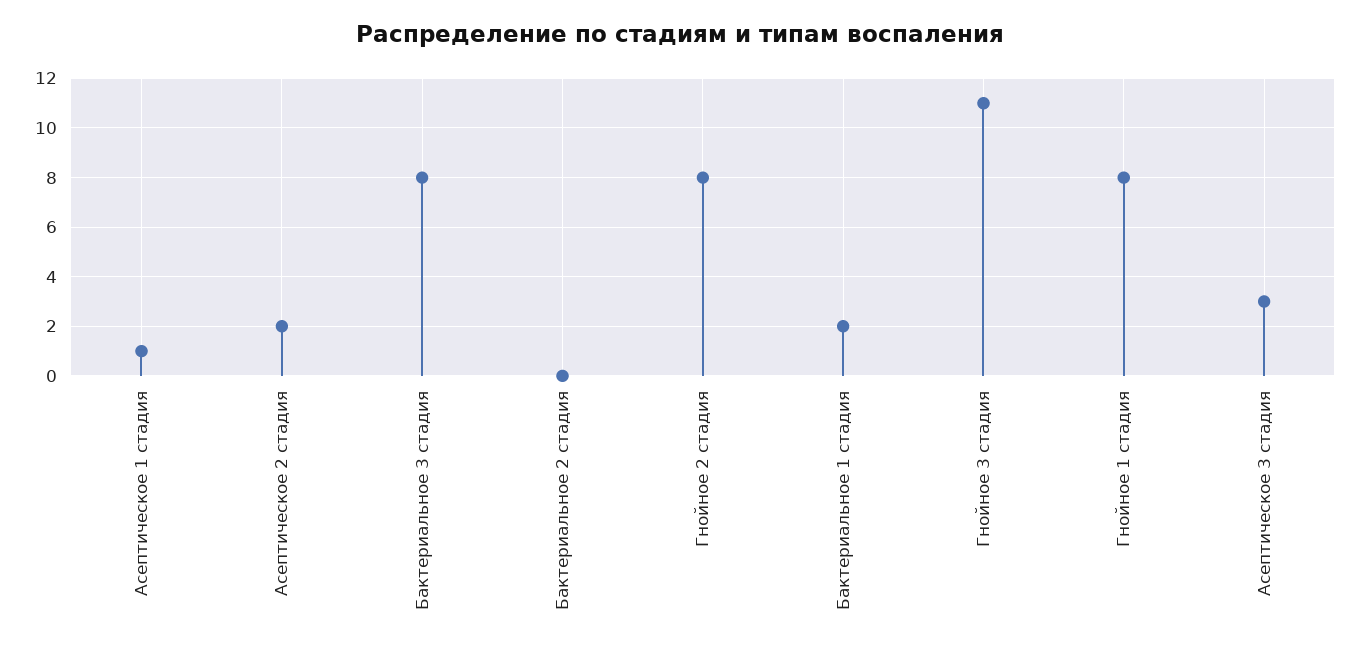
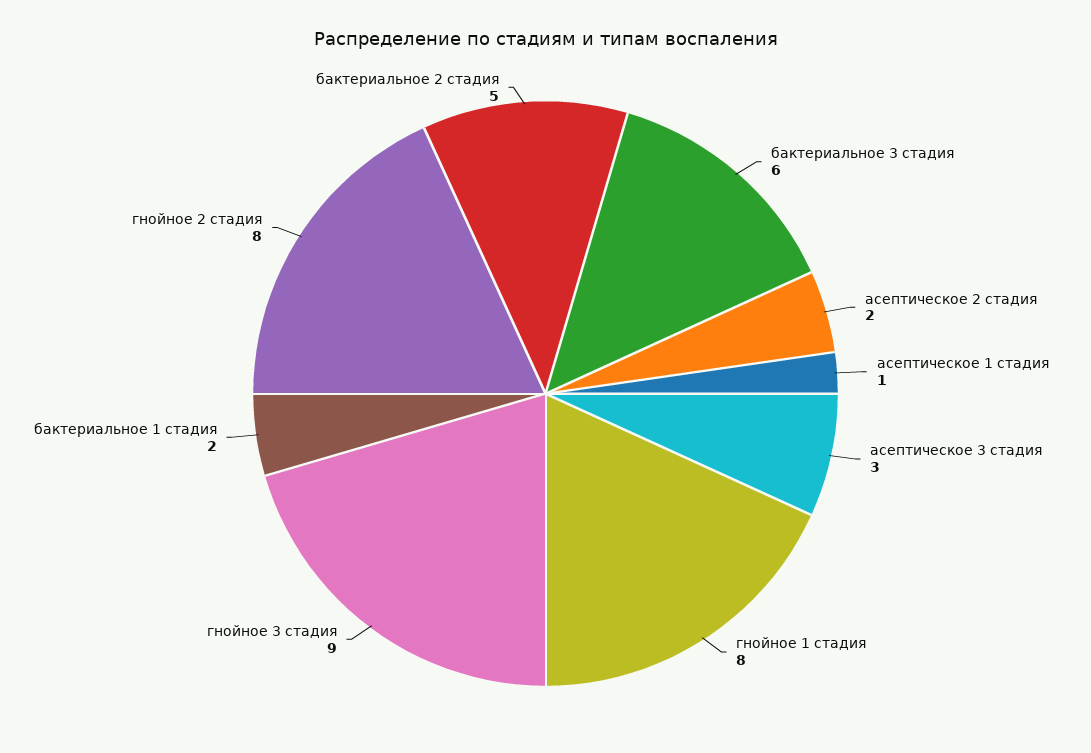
Бактериальное 3 стадия: 8 -> 6
Бактериальное 2 стадия: 0 -> 5
Гнойное 3 стадия: 11 -> 9

